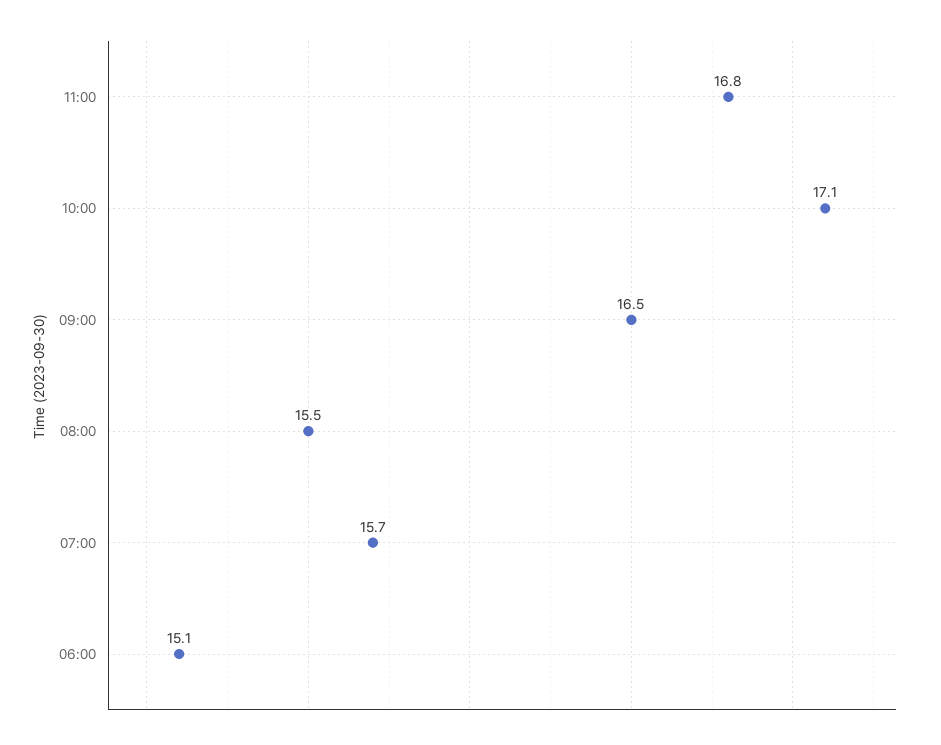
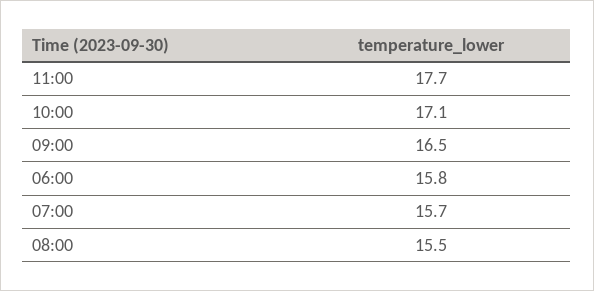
11:00: 16.8 -> 17.7
06:00: 15.1 -> 15.8

